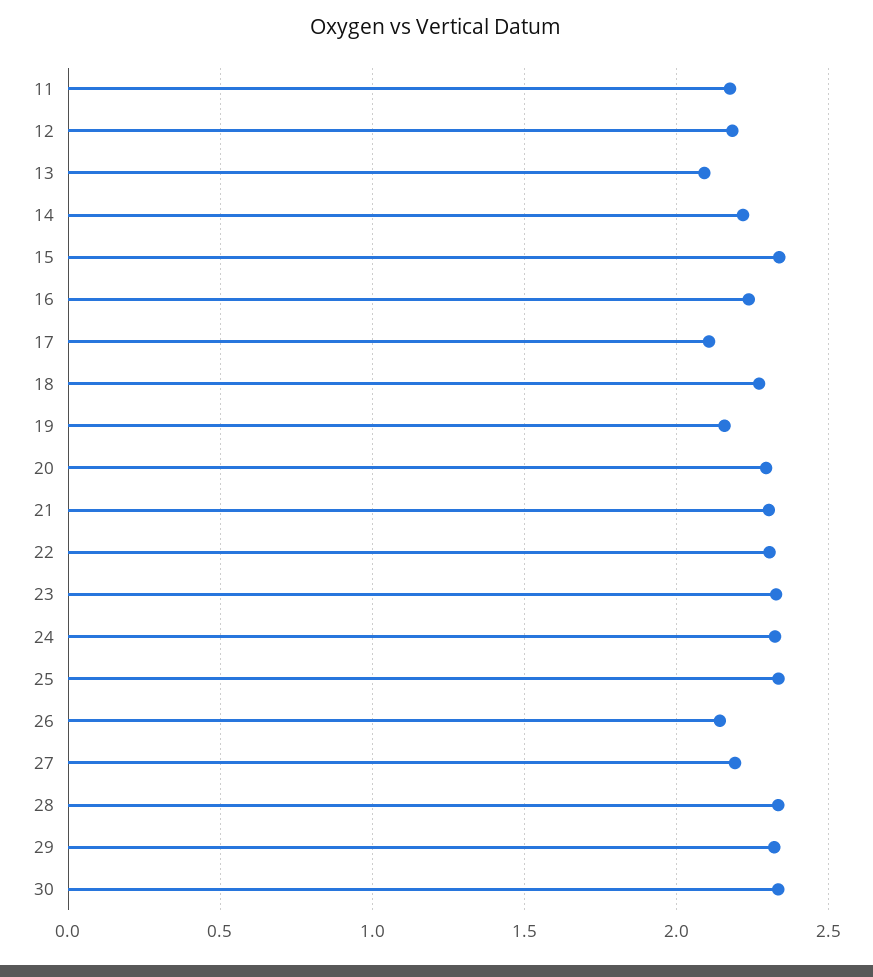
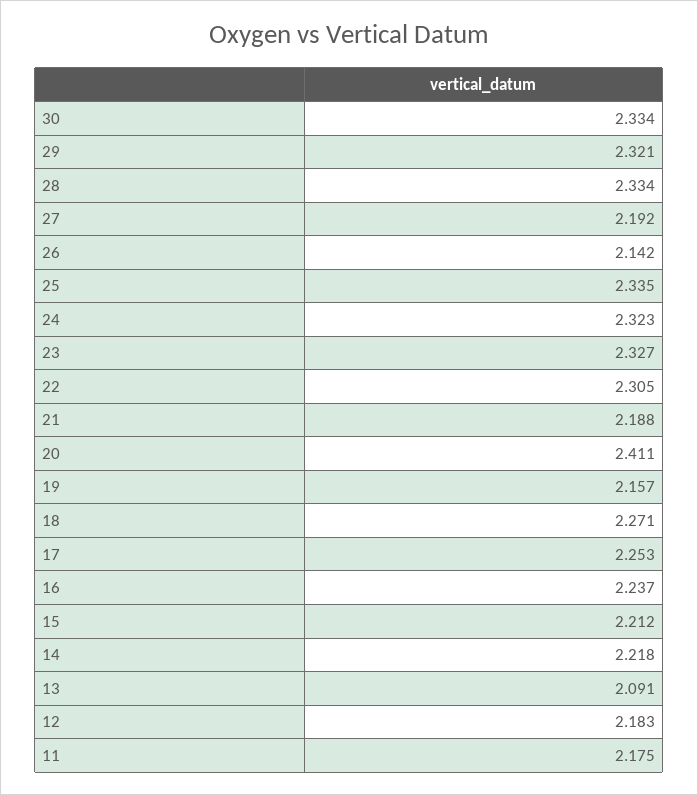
15: 2.35 -> 2.212
17: 2.1 -> 2.253
20: 2.3 -> 2.411
21: 2.3 -> 2.188

